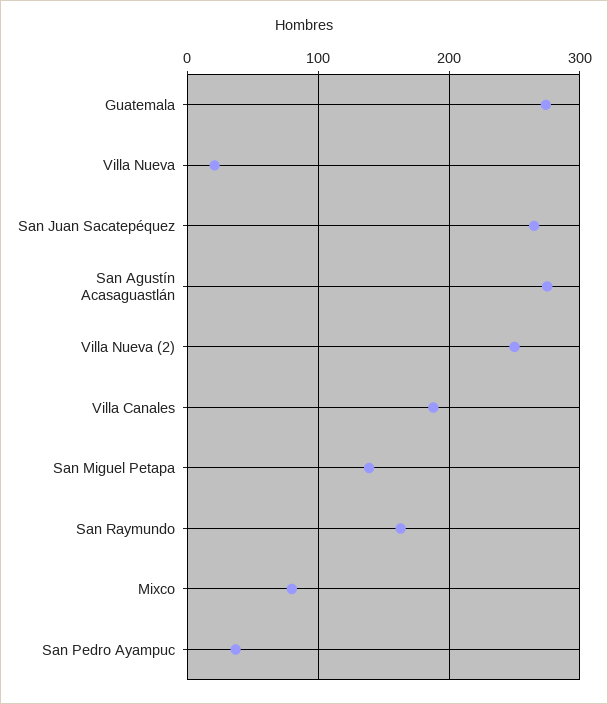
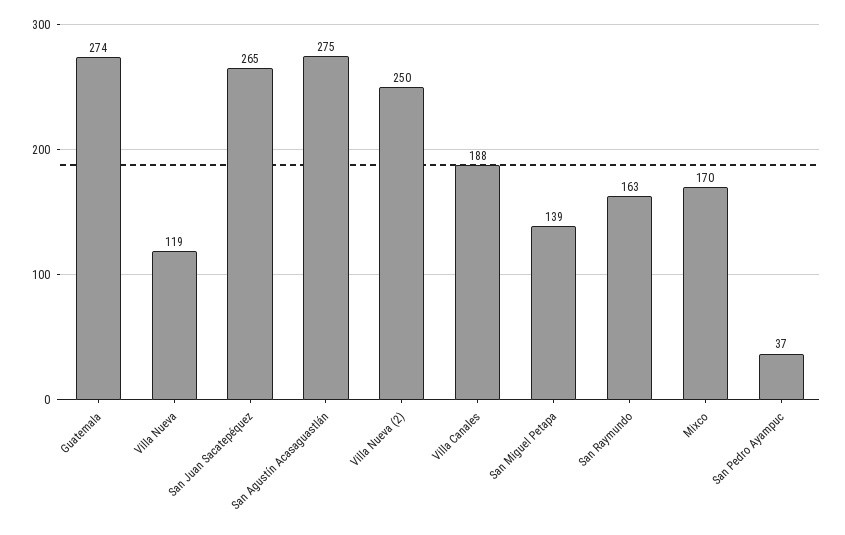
Villa Nueva: 20 -> 119
Mixco: 80 -> 170

